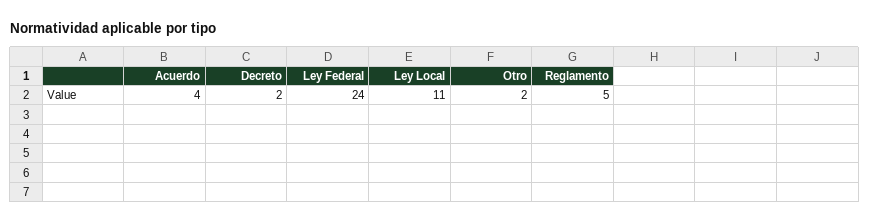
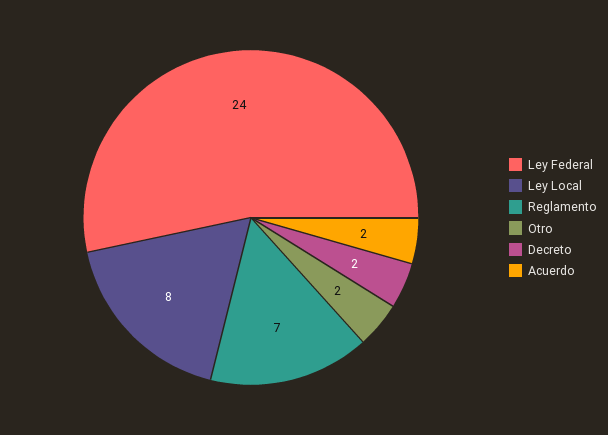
Acuerdo: 4 -> 2
Ley Local: 11 -> 8
Reglamento: 5 -> 7

